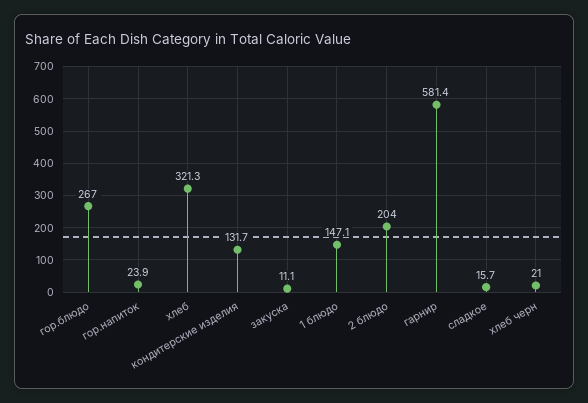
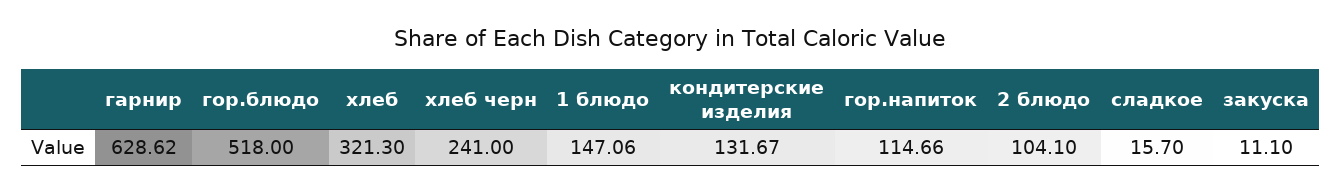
гор.блюдо: 267 -> 518
гор.напиток: 23.9 -> 114.66
2 блюдо: 204 -> 104.1
гарнир: 581.4 -> 628.62
хлеб черн: 21 -> 241

